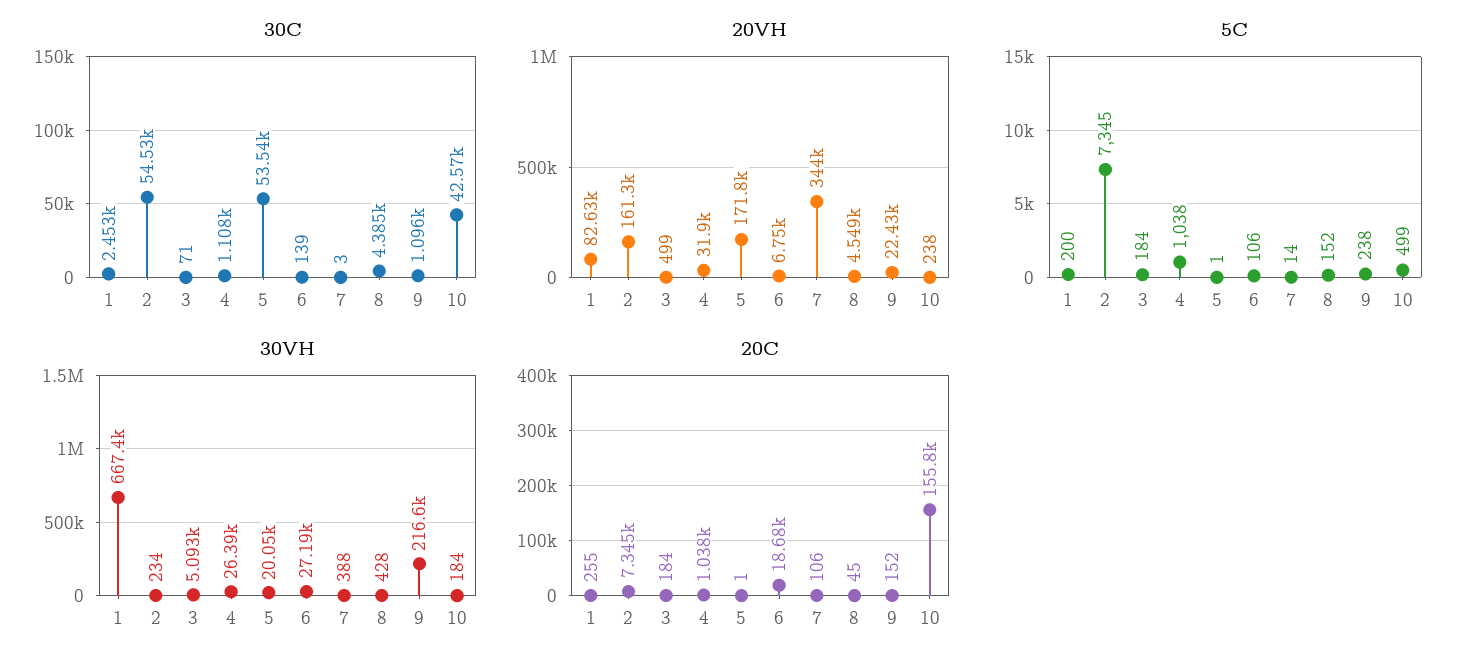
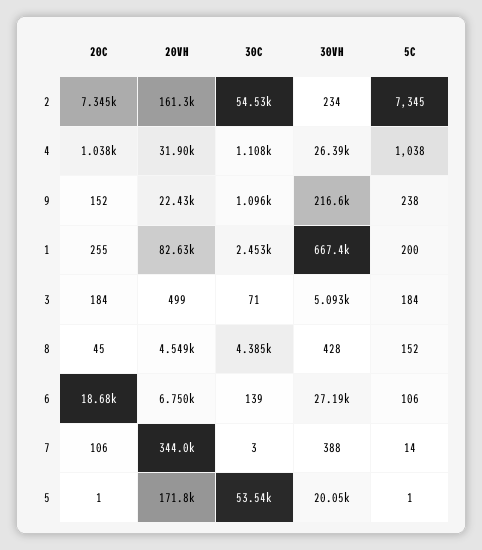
30C, 10: 42570 -> none
20VH, 10: 238 -> none
5C, 10: 499 -> none
30VH, 10: 184 -> none
20C, 10: 155800 -> none

